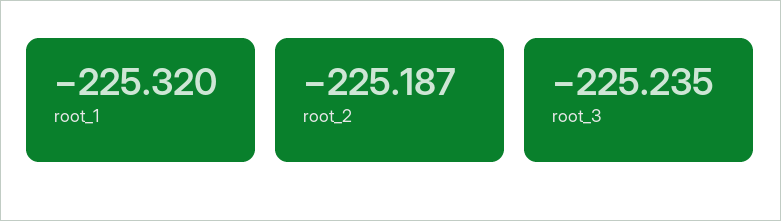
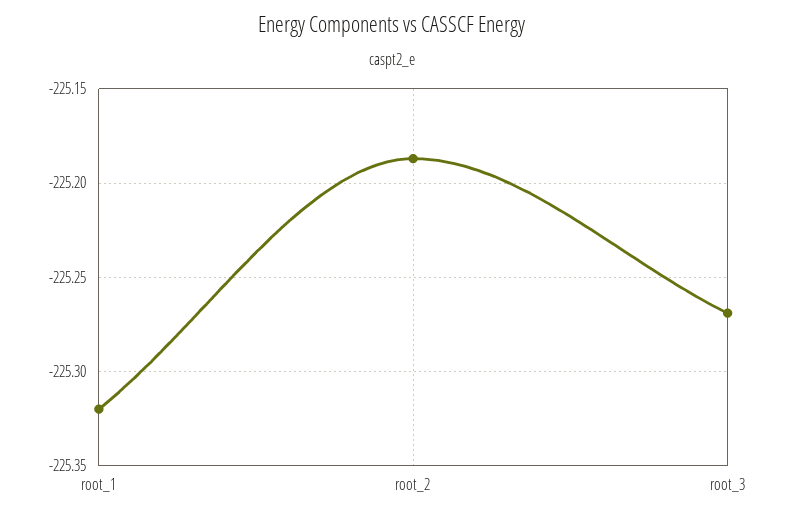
root_3: -225.235 -> -225.27

